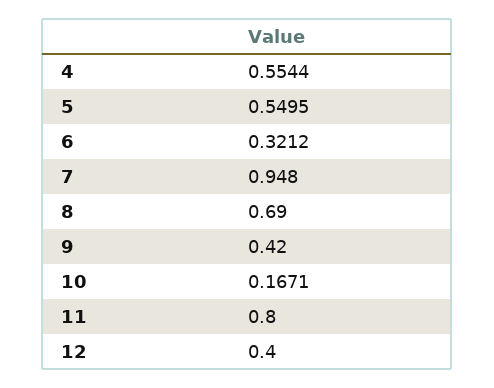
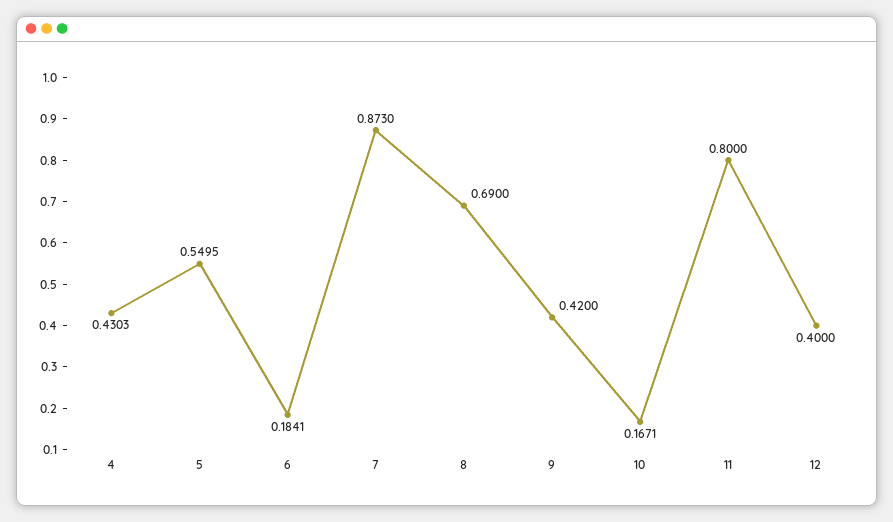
4: 0.5544 -> 0.4303
6: 0.3212 -> 0.1841
7: 0.948 -> 0.873

